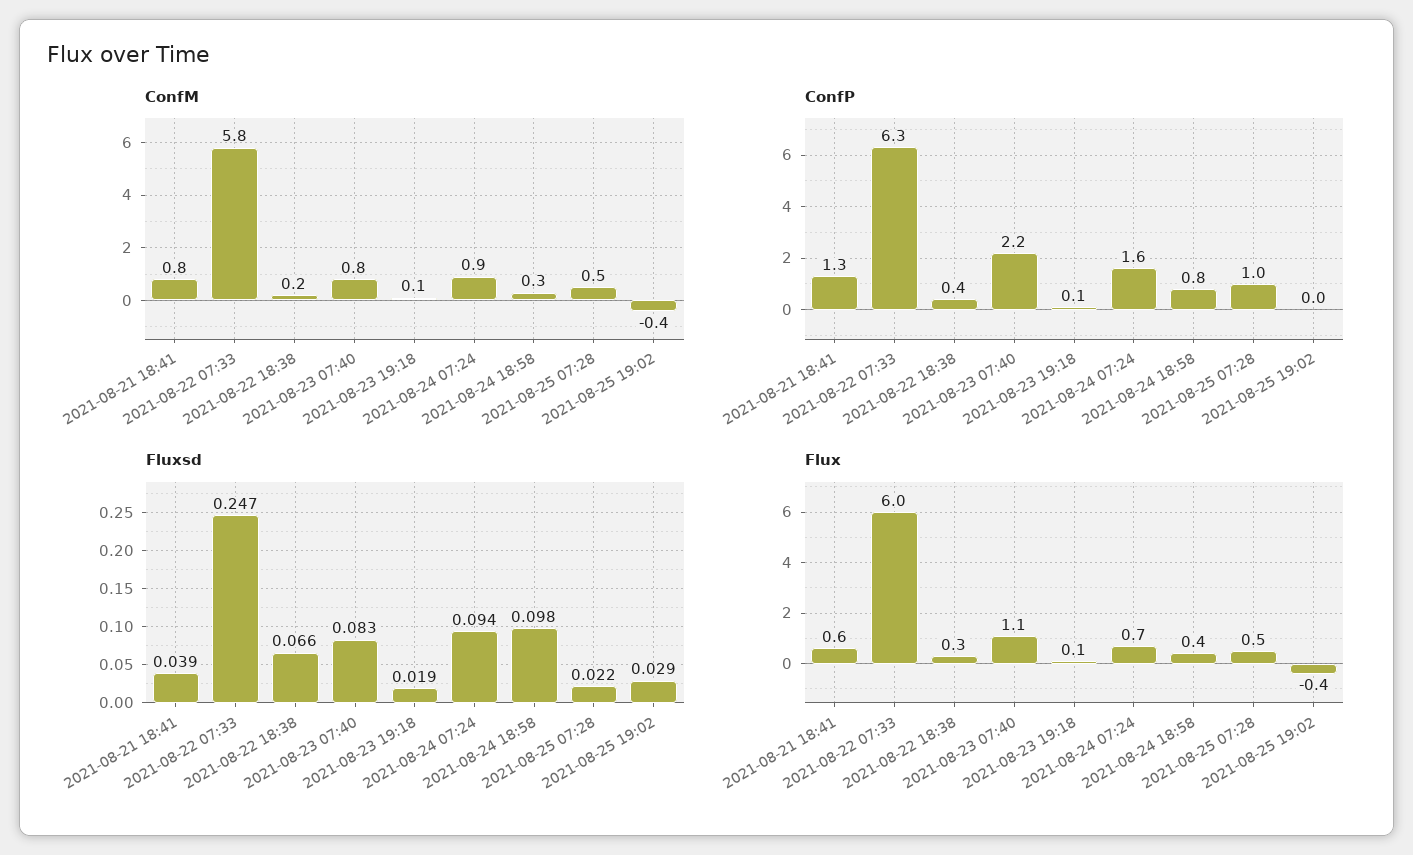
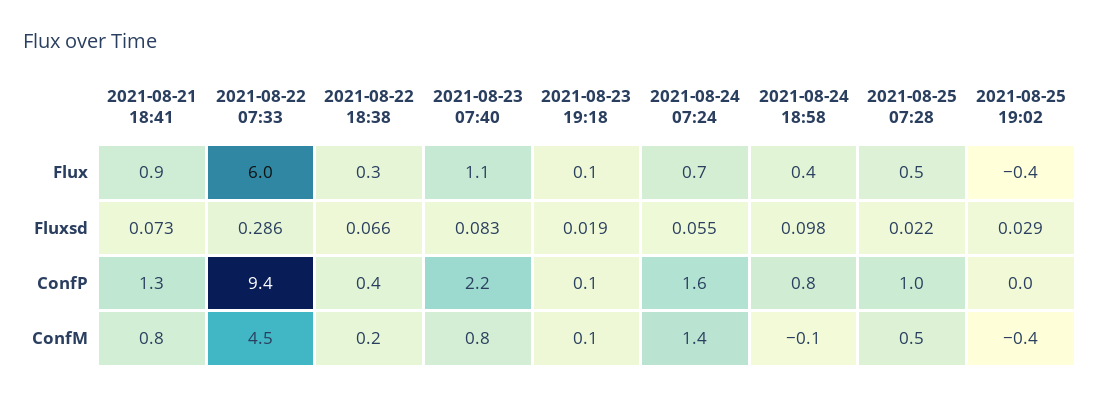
ConfM, 2021-08-22 07:33: 5.8 -> 4.5
ConfM, 2021-08-24 07:24: 0.9 -> 1.4
ConfM, 2021-08-24 18:58: 0.3 -> -0.1
ConfP, 2021-08-22 07:33: 6.3 -> 9.4
Fluxsd, 2021-08-21 18:41: 0.039 -> 0.073
Fluxsd, 2021-08-22 07:33: 0.247 -> 0.286
Fluxsd, 2021-08-24 07:24: 0.094 -> 0.055
Flux, 2021-08-21 18:41: 0.6 -> 0.9

